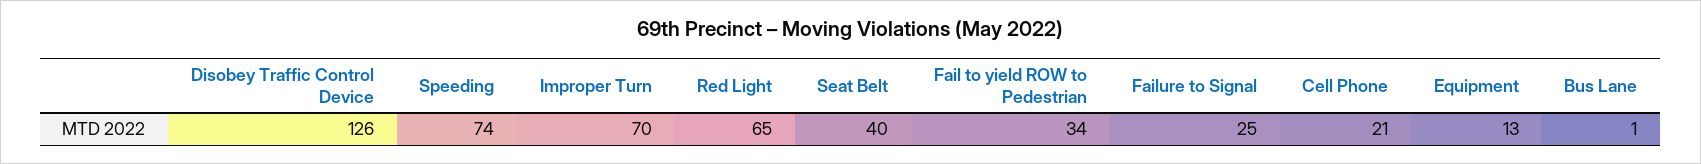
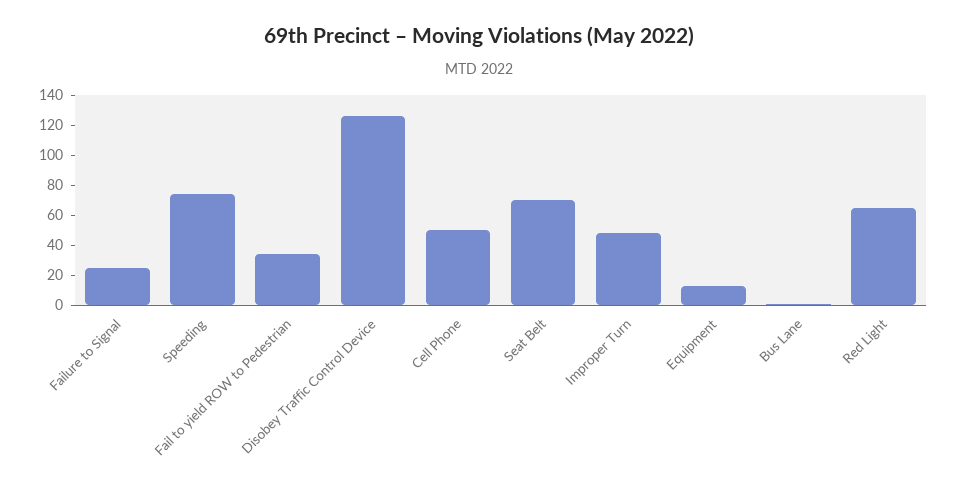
Improper Turn: 70 -> 50
Seat Belt: 40 -> 70
Cell Phone: 21 -> 50

